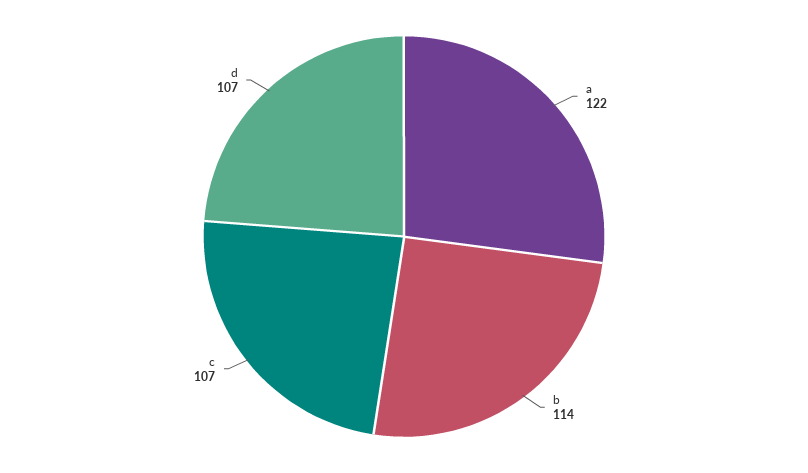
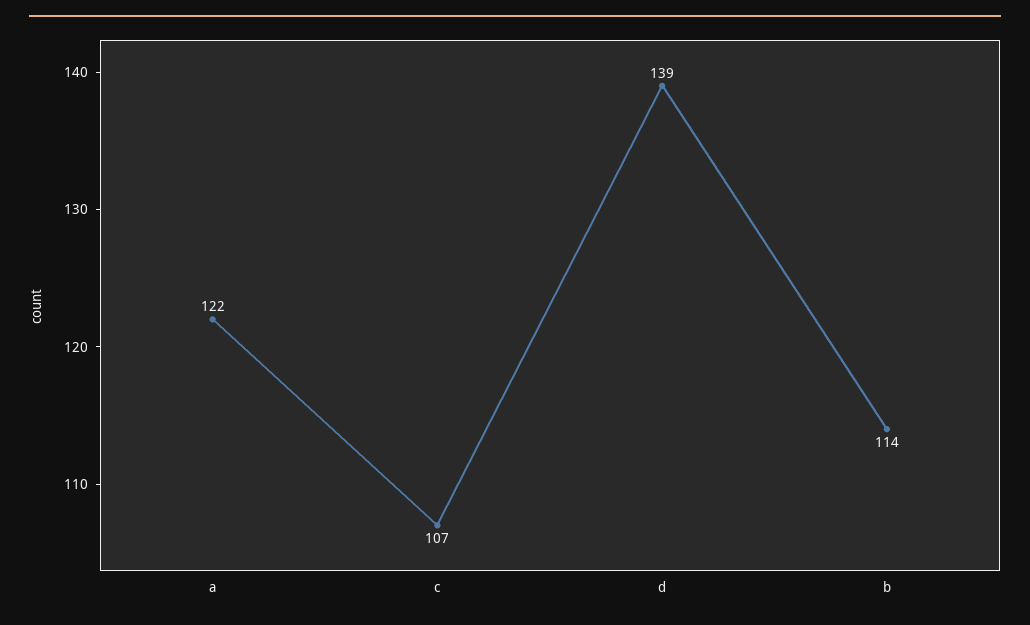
d: 107 -> 139

